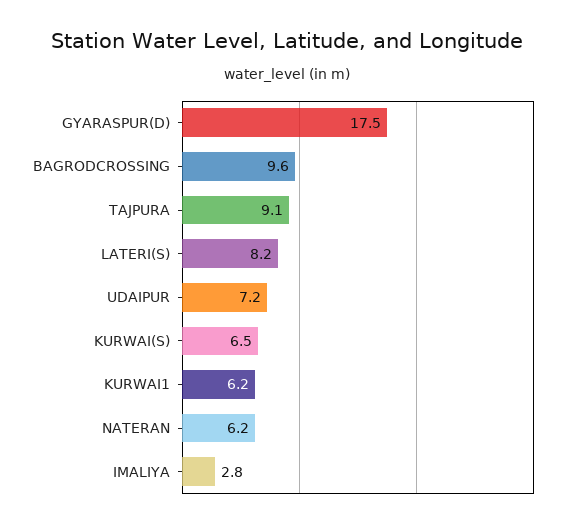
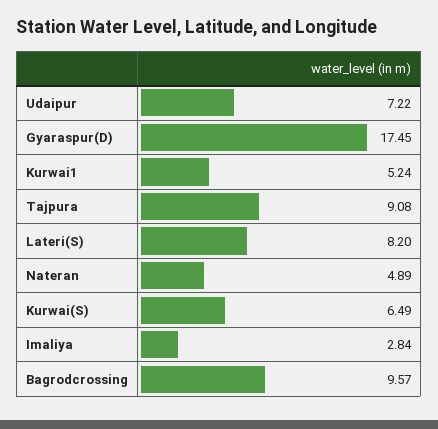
KURWAI1: 6.2 -> 5.24
NATERAN: 6.2 -> 4.89

